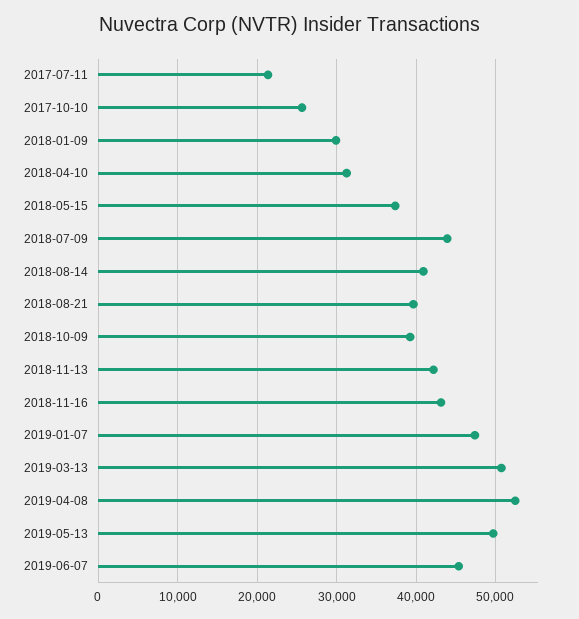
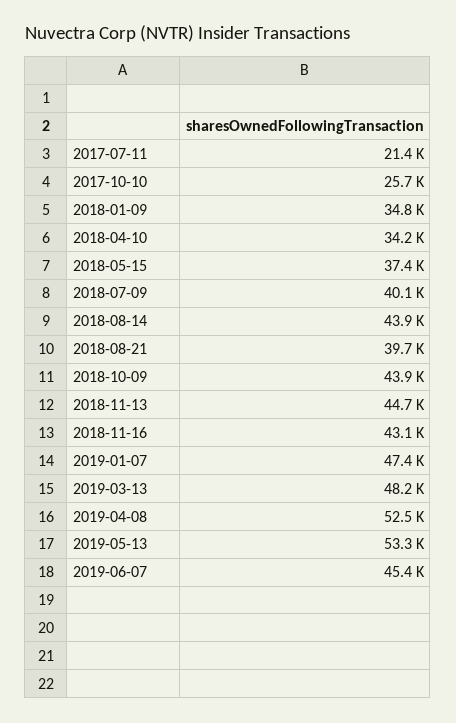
2018-01-09: 30000 -> 34800
2018-04-10: 31000 -> 34200
2018-07-09: 44000 -> 40100
2018-08-14: 41000 -> 43900
2018-10-09: 39000 -> 43900
2018-11-13: 42000 -> 44700
2019-03-13: 51000 -> 48200
2019-05-13: 50000 -> 53300

